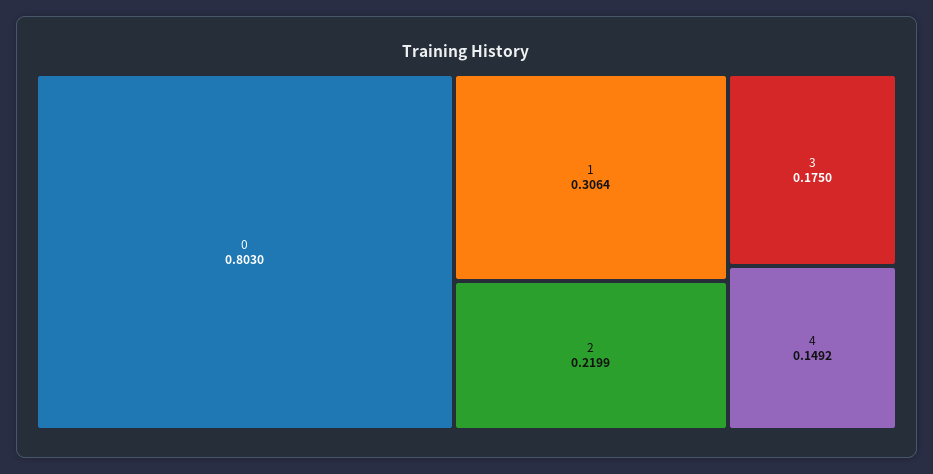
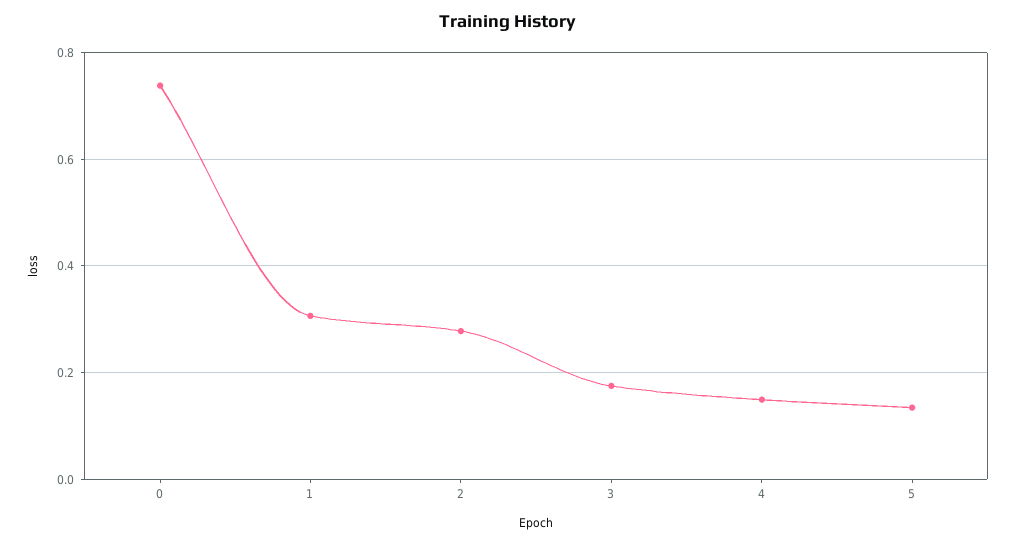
0: 0.803 -> 0.74
2: 0.2199 -> 0.28
5: none -> 0.14

